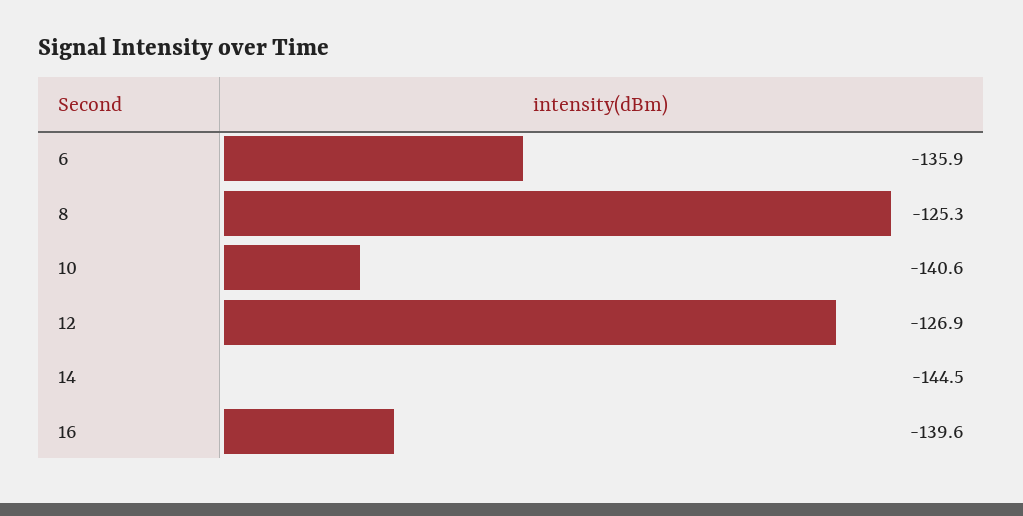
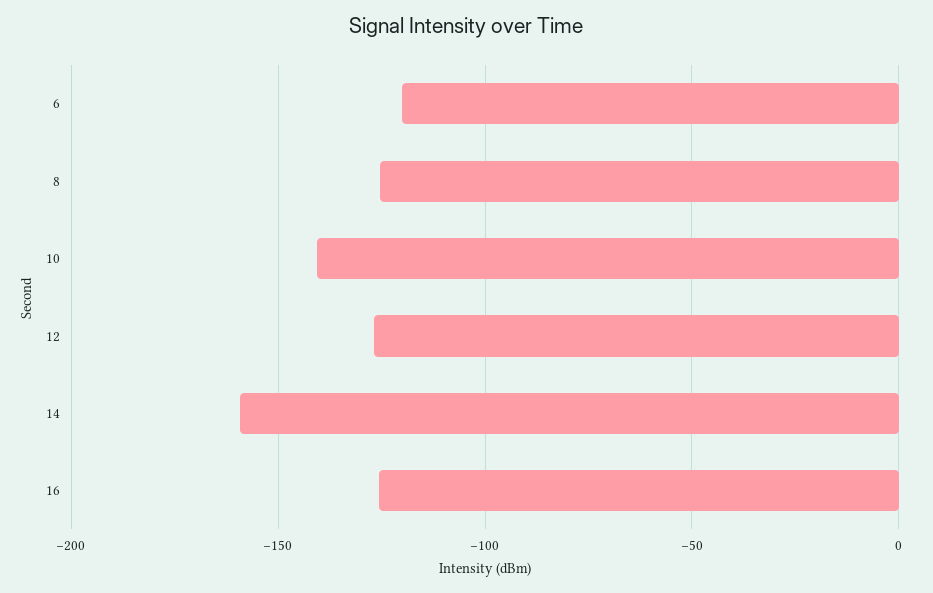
6: -135.9 -> -120
14: -144.5 -> -160
16: -139.6 -> -125

